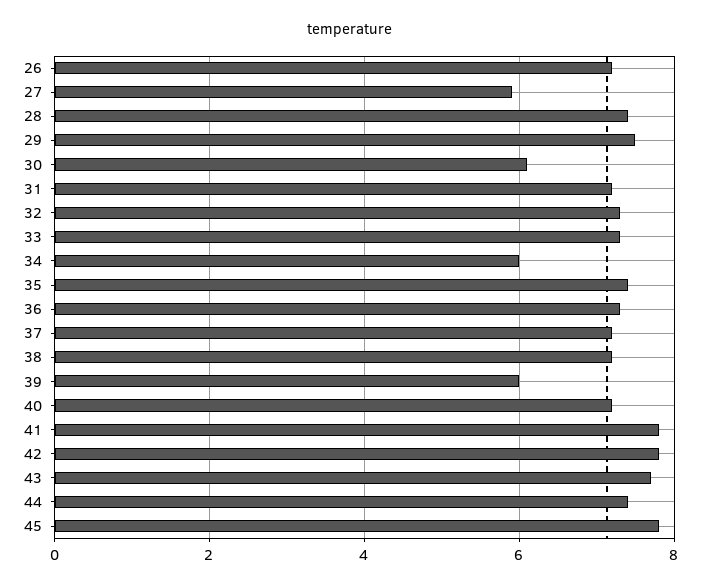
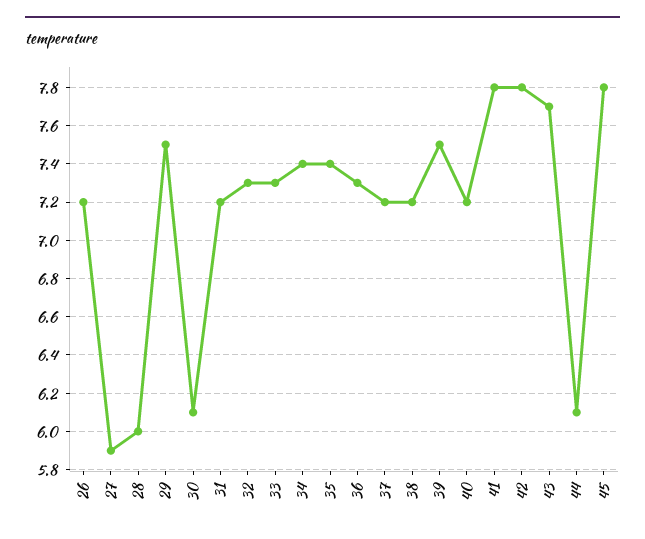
28: 7.5 -> 6
34: 6 -> 7.4
39: 6 -> 7.5
44: 7.5 -> 6.1

